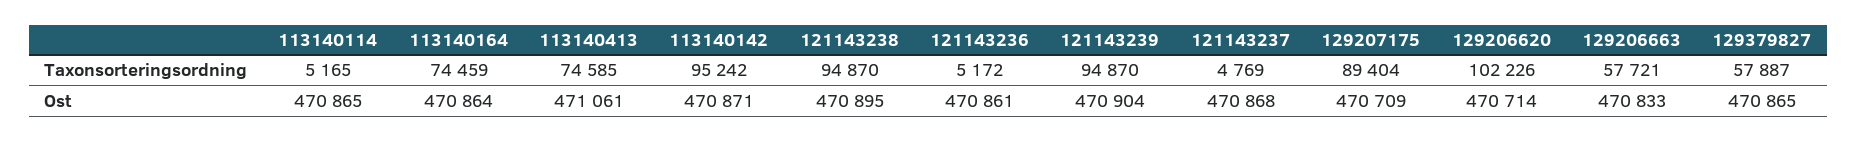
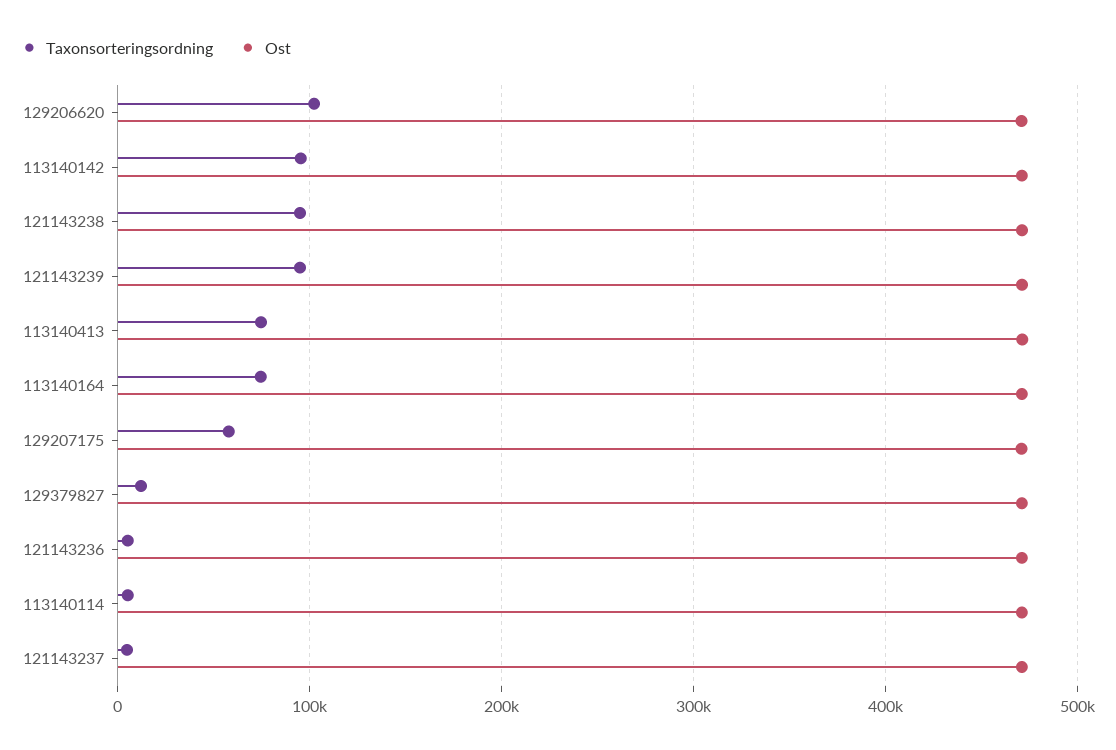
Taxonsorteringsordning, 129207175: 89404 -> 60000
Taxonsorteringsordning, 129206663: 57721 -> none
Taxonsorteringsordning, 129379827: 57887 -> 10000
Ost, 129206663: 470833 -> none

